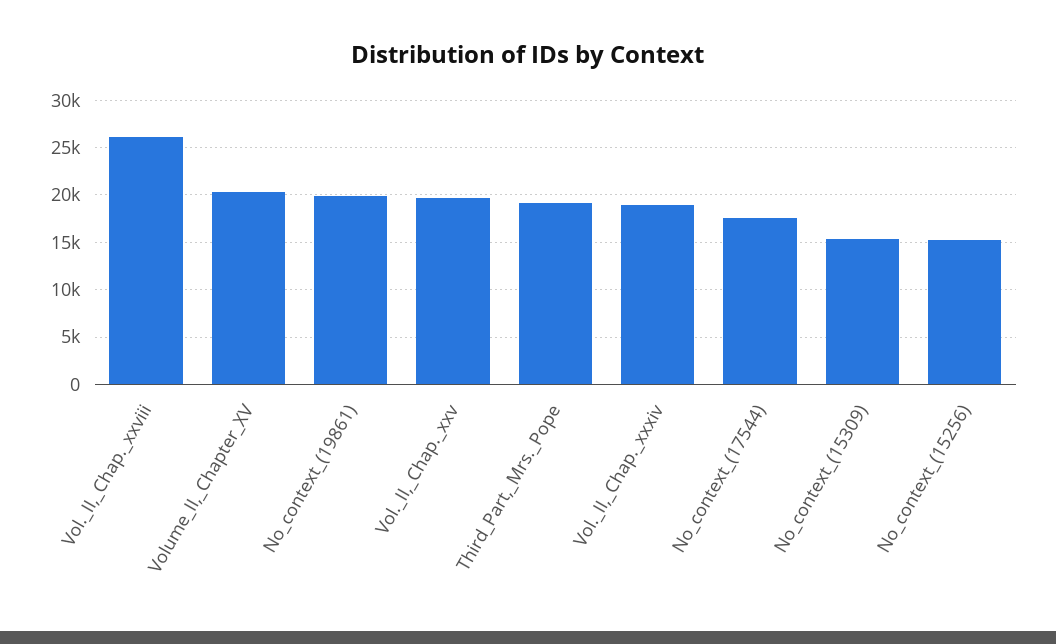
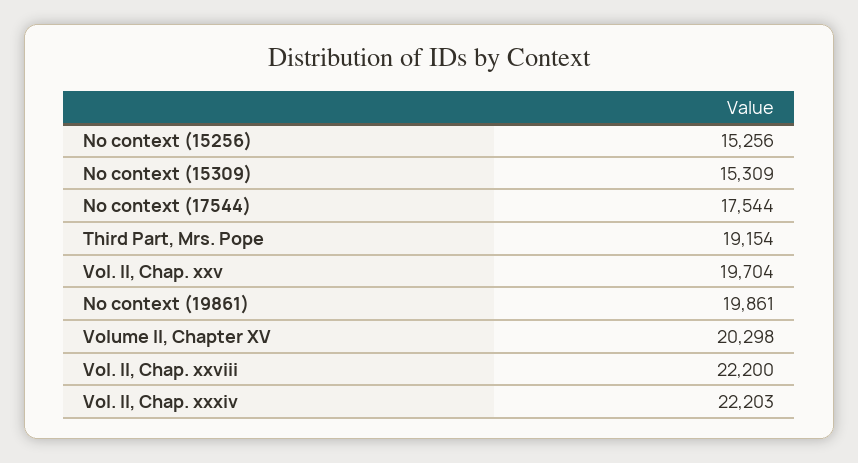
Vol._II,_Chap._xxviii: 26000 -> 22200
Vol._II,_Chap._xxxiv: 19000 -> 22203

